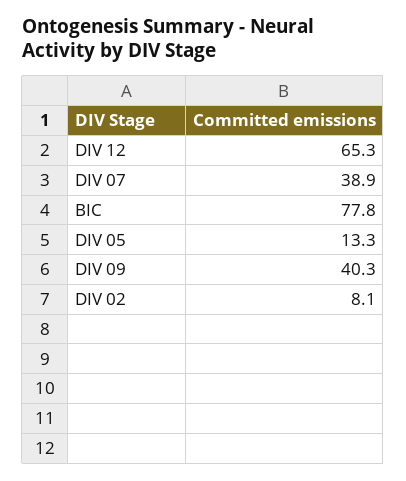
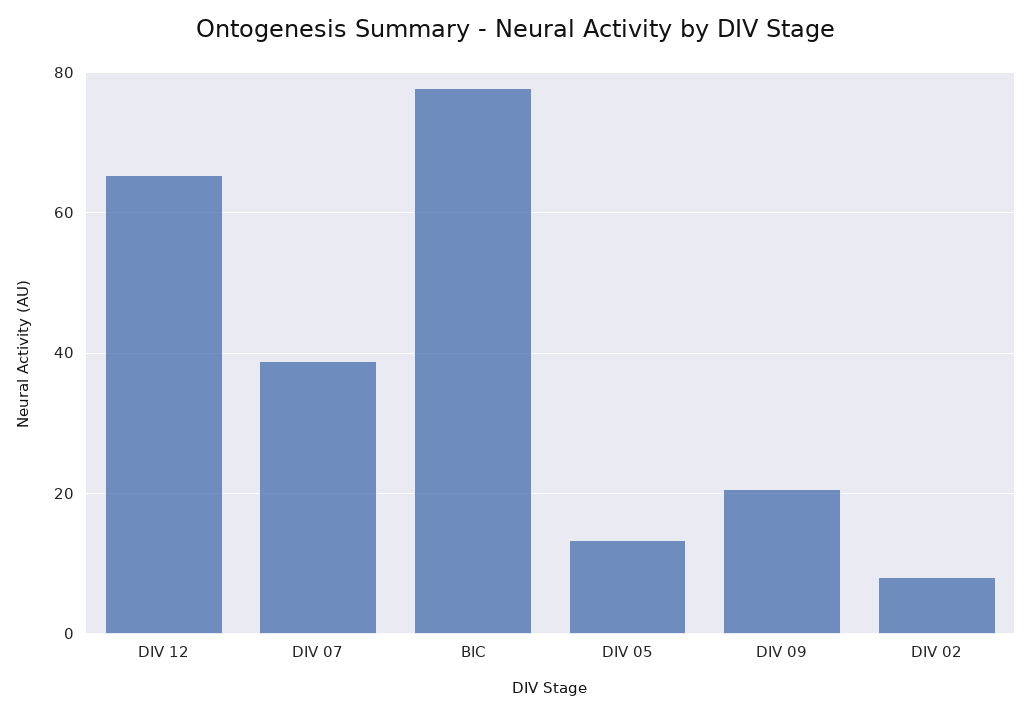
DIV 09: 40.3 -> 20

